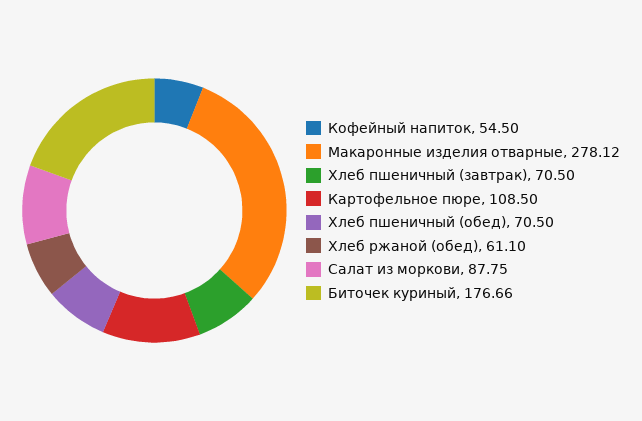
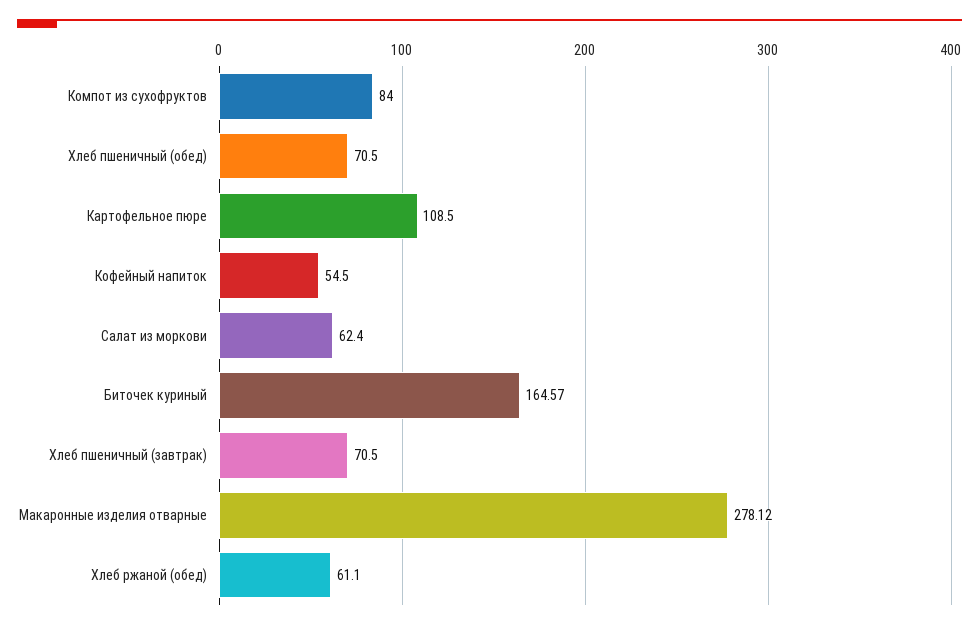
Салат из моркови: 87.75 -> 62.4
Биточек куриный: 176.66 -> 164.57
Компот из сухофруктов: none -> 84

